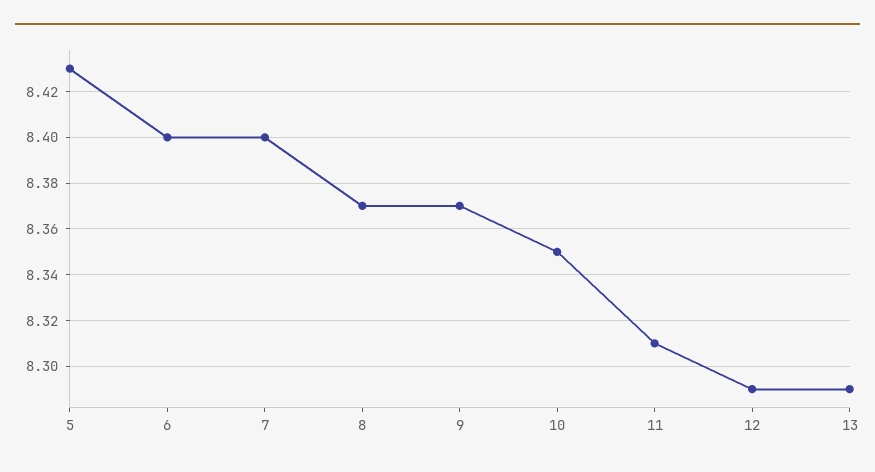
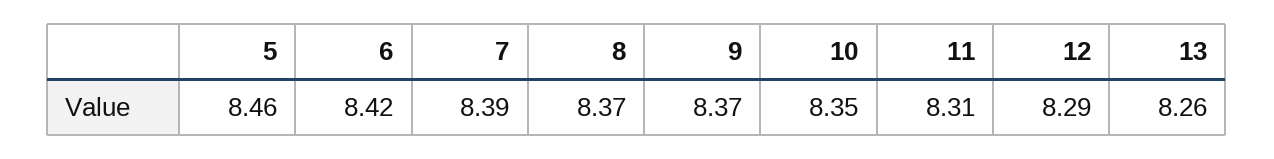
5: 8.43 -> 8.46
6: 8.4 -> 8.42
7: 8.4 -> 8.39
13: 8.29 -> 8.26

